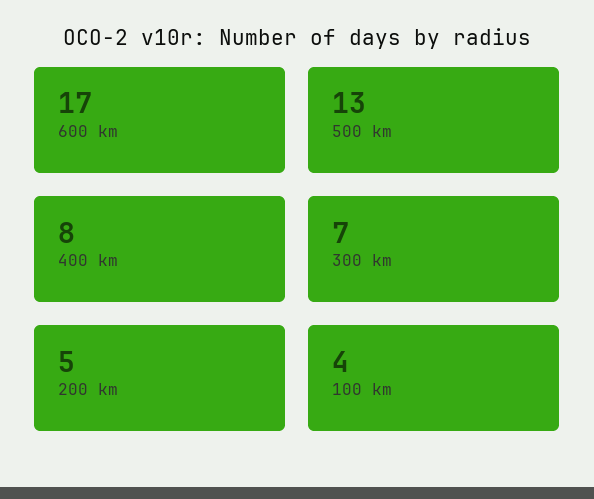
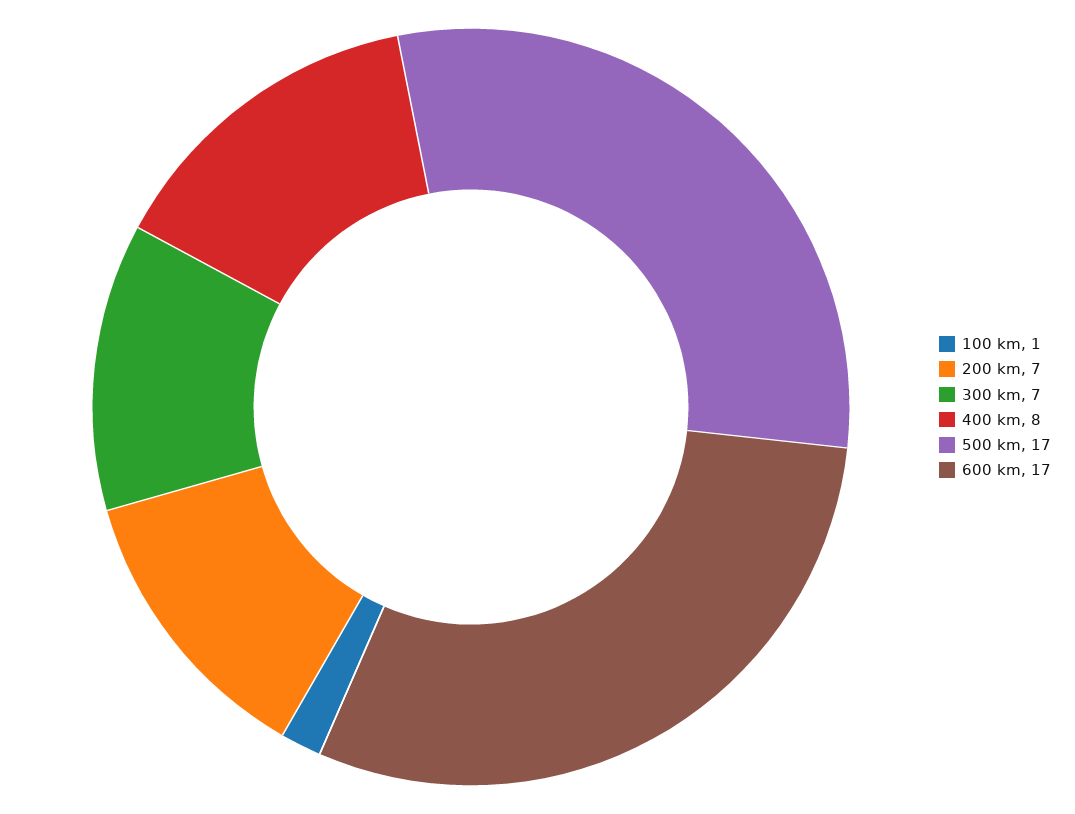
500 km: 13 -> 17
200 km: 5 -> 7
100 km: 4 -> 1

